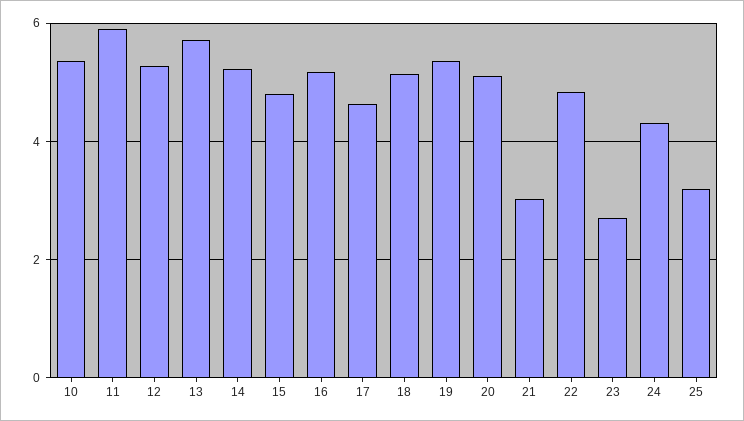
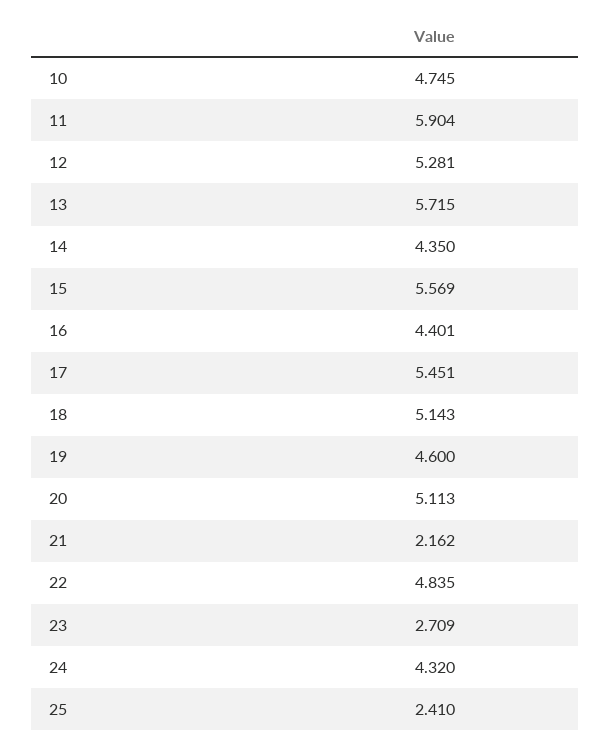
10: 5.4 -> 4.745
14: 5.2 -> 4.35
15: 4.8 -> 5.569
16: 5.2 -> 4.401
17: 4.6 -> 5.451
19: 5.4 -> 4.6
21: 3 -> 2.162
25: 3.2 -> 2.41

